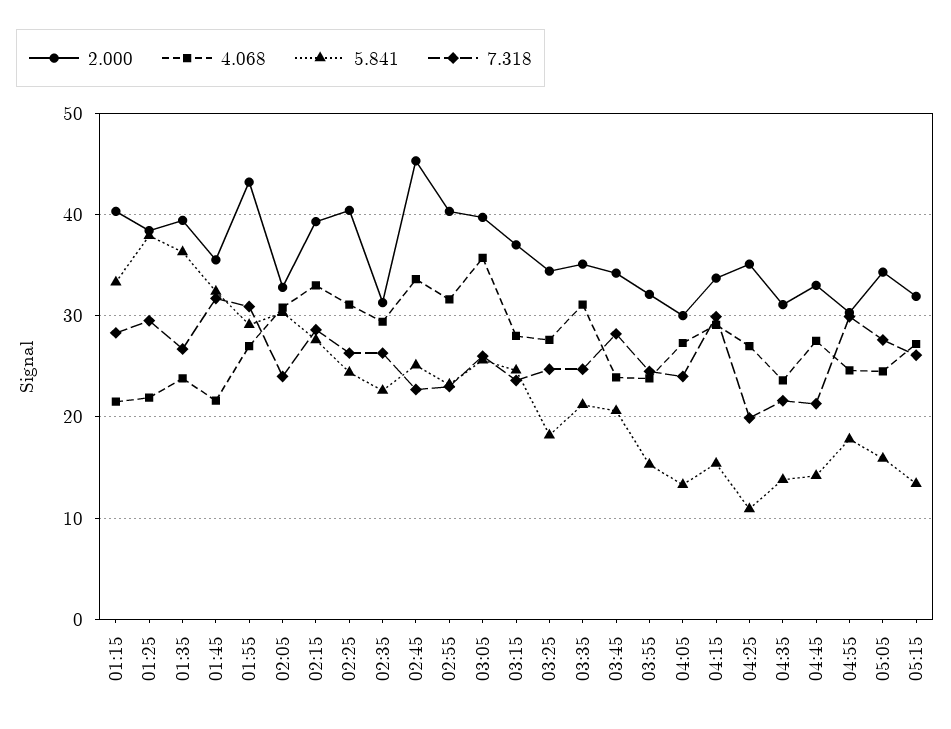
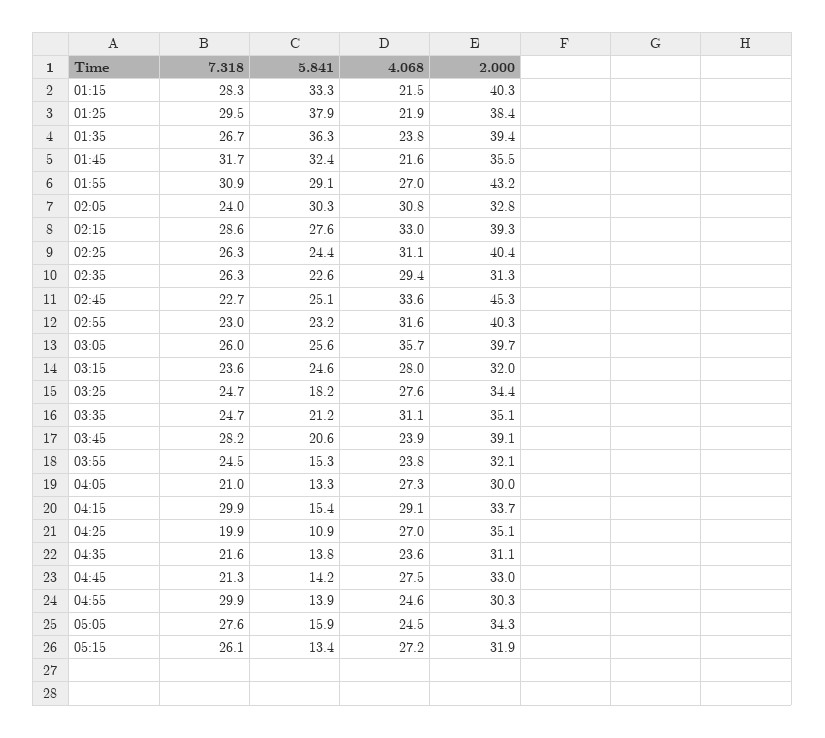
2.000, 03:15: 37 -> 32
2.000, 03:45: 34 -> 39.1
7.318, 04:05: 24 -> 21
5.841, 04:55: 18 -> 13.9

